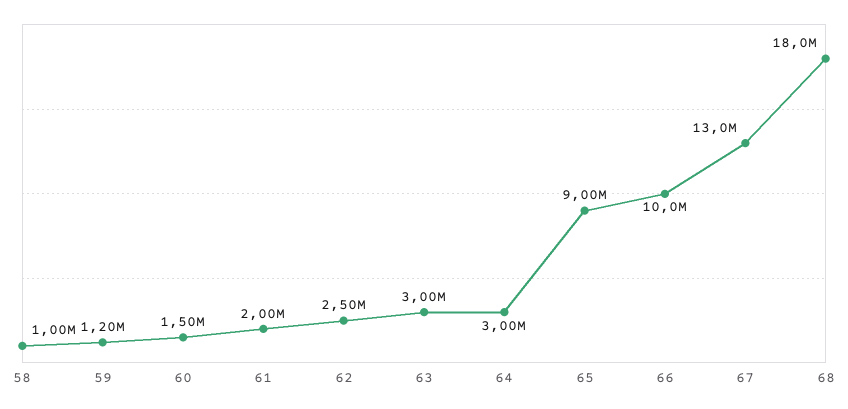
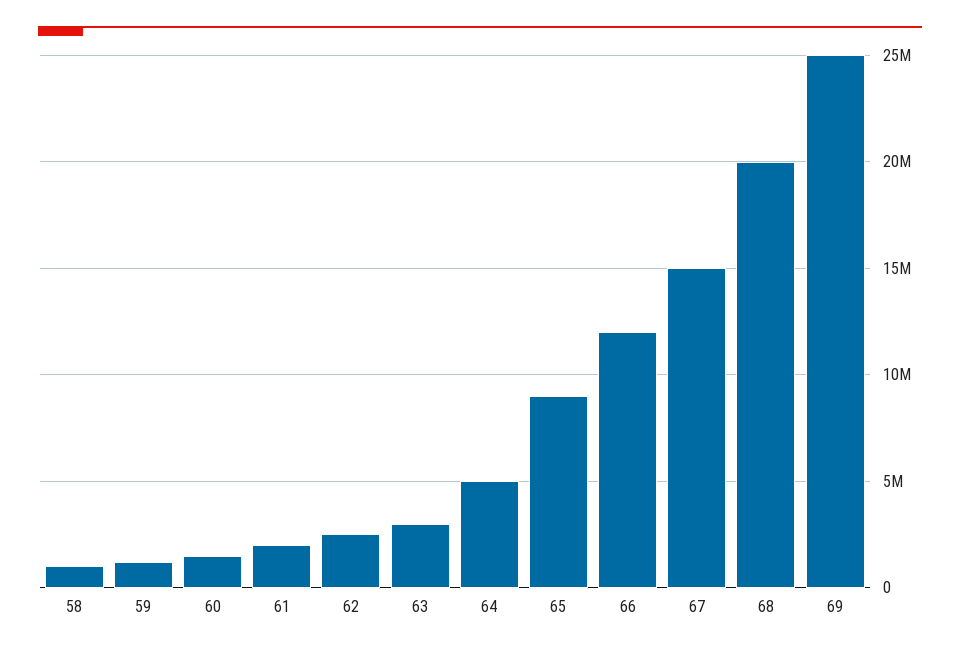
64: 3000000 -> 5000000
66: 10000000 -> 12000000
67: 13000000 -> 15000000
68: 18000000 -> 20000000
69: none -> 25000000

